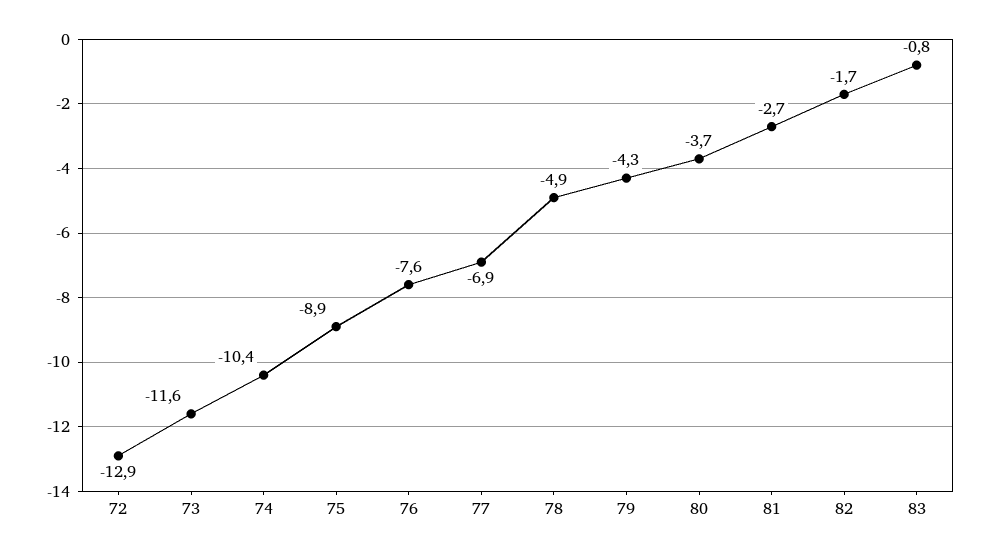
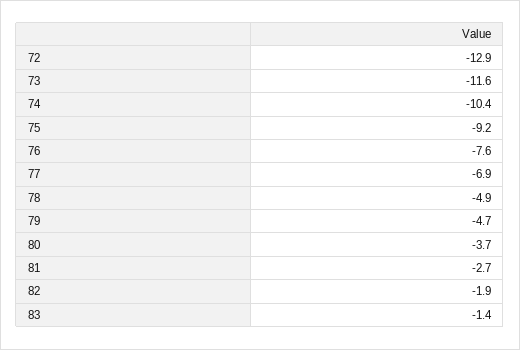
75: -8.9 -> -9.2
79: -4.3 -> -4.7
82: -1.7 -> -1.9
83: -0.8 -> -1.4

